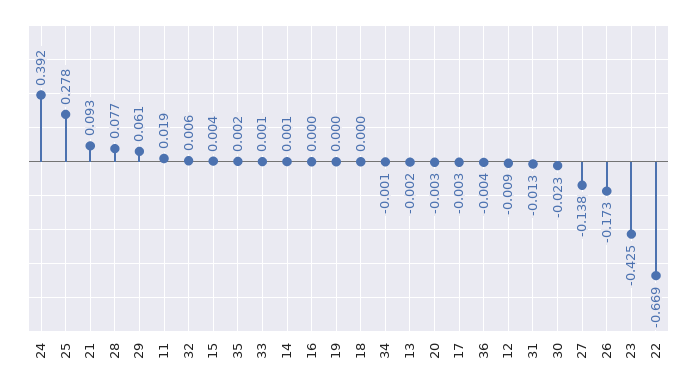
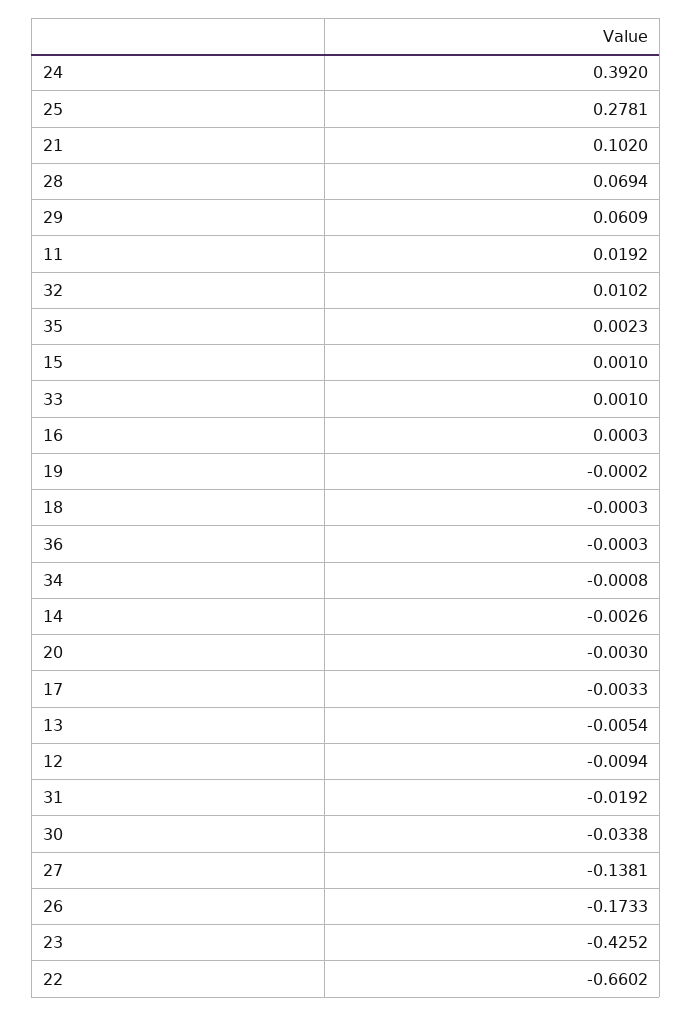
21: 0.093 -> 0.102
28: 0.077 -> 0.0694
32: 0.006 -> 0.0102
15: 0.004 -> 0.001
14: 0.001 -> -0.0026
13: -0.002 -> -0.0054
36: -0.004 -> -0.0003
31: -0.013 -> -0.0192
30: -0.023 -> -0.0338
22: -0.669 -> -0.6602

